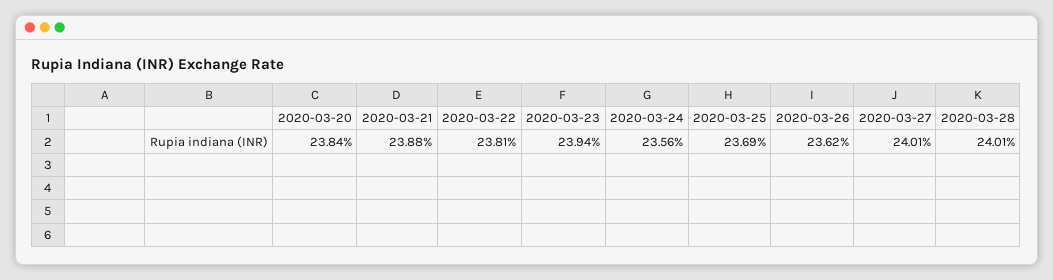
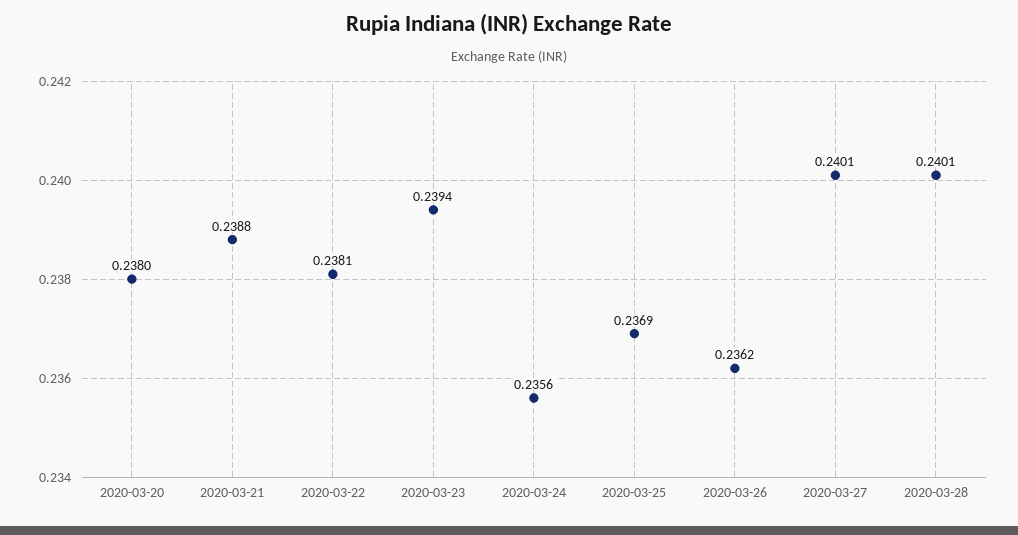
2020-03-20: 0.2384 -> 0.238

